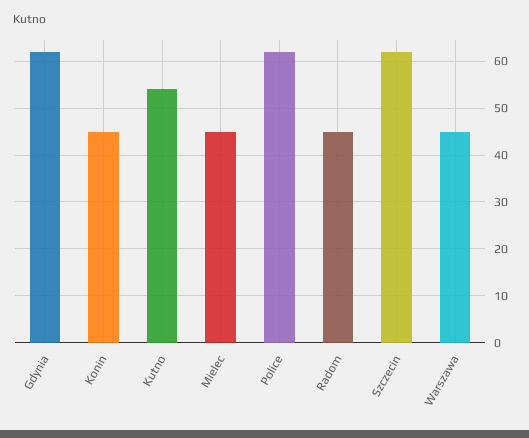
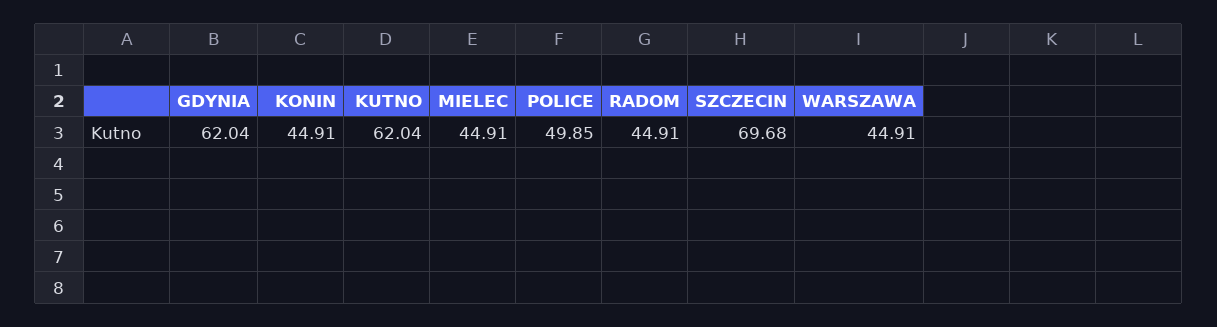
Kutno: 54 -> 62.04
Police: 62 -> 49.85
Szczecin: 62 -> 69.68

